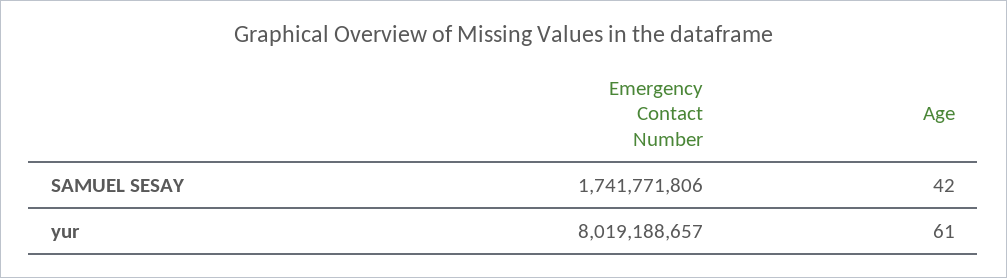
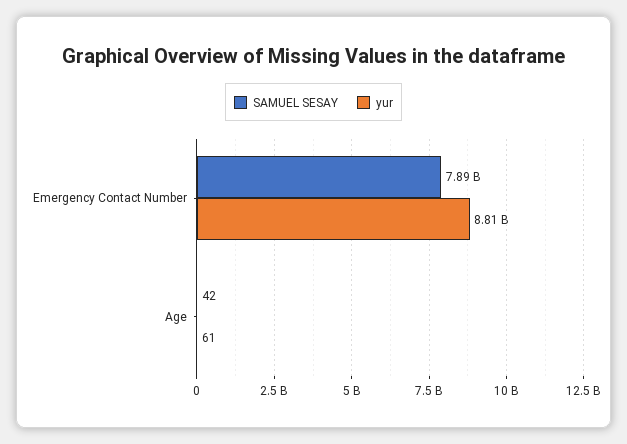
SAMUEL SESAY, Emergency Contact Number: 1741771806 -> 7890000000
yur, Emergency Contact Number: 8019188657 -> 8810000000

